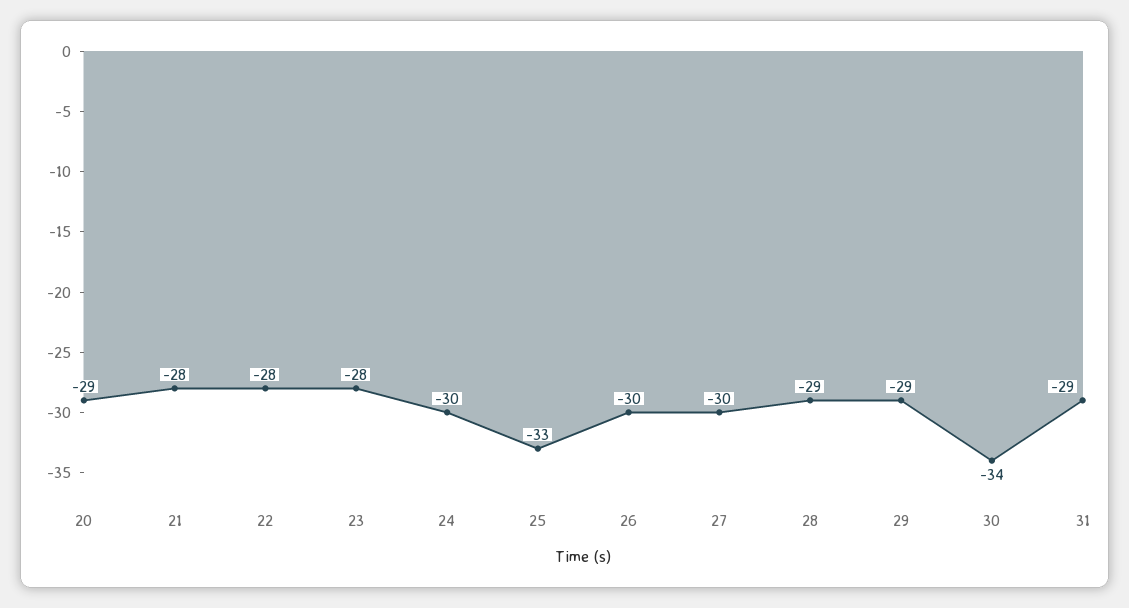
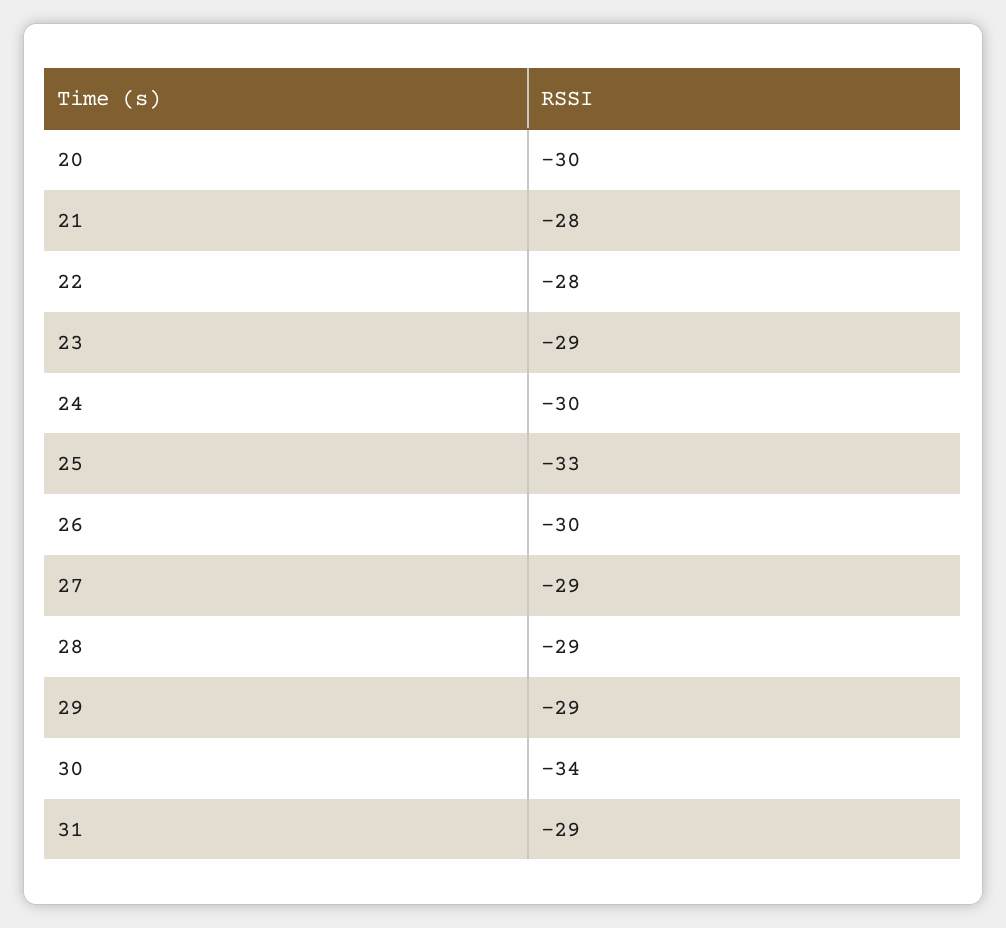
20: -29 -> -30
23: -28 -> -29
27: -30 -> -29

